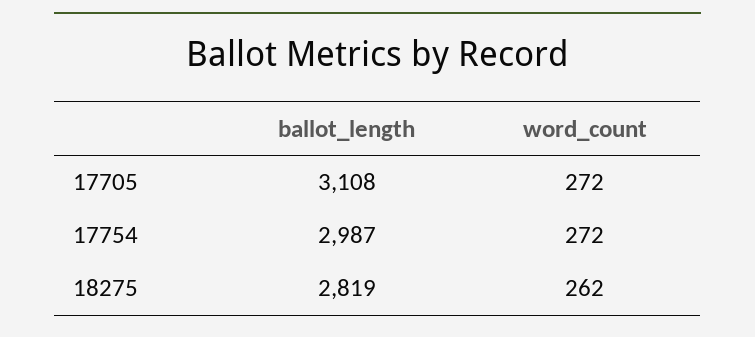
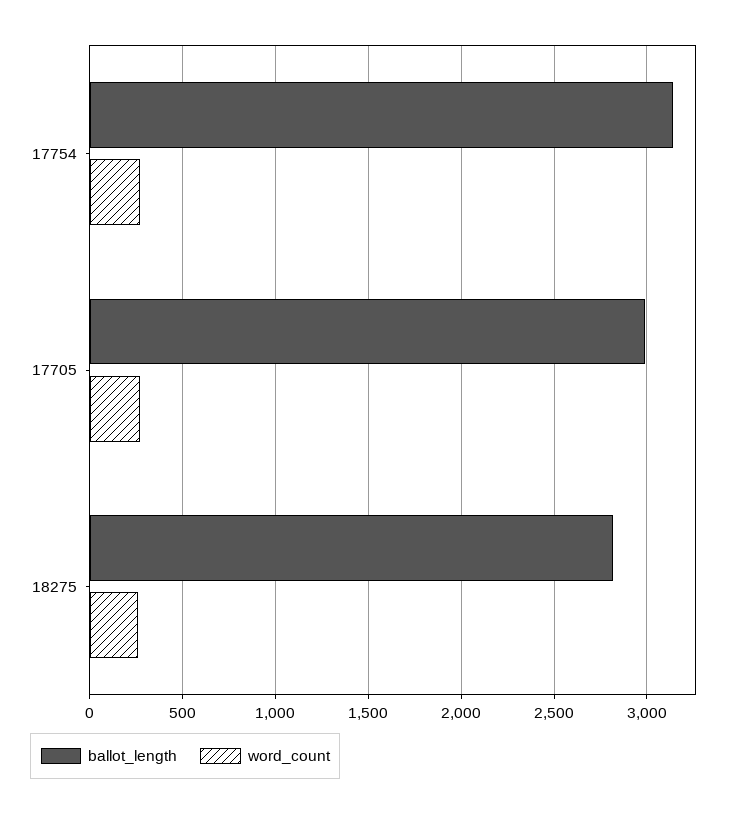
ballot_length, 17705: 3108 -> 3000
ballot_length, 17754: 2987 -> 3150

